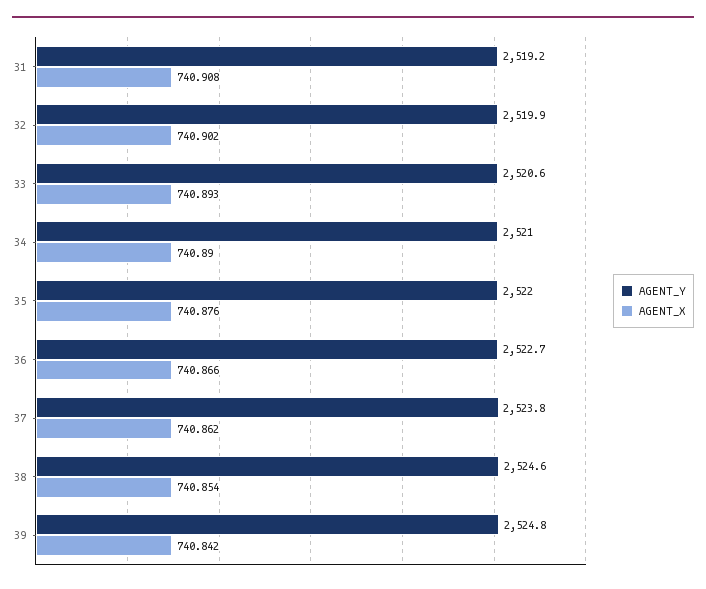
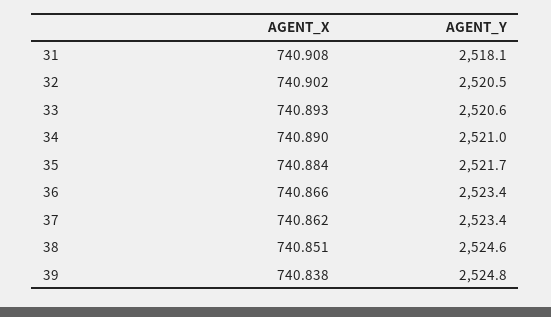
AGENT_Y, 31: 2519.2 -> 2518.1
AGENT_Y, 32: 2519.9 -> 2520.5
AGENT_Y, 35: 2522 -> 2521.7
AGENT_X, 35: 740.876 -> 740.884
AGENT_Y, 36: 2522.7 -> 2523.4
AGENT_Y, 37: 2523.8 -> 2523.4
AGENT_X, 38: 740.854 -> 740.851
AGENT_X, 39: 740.842 -> 740.838

